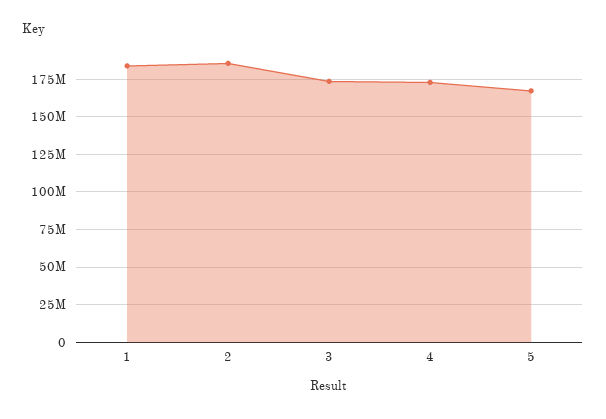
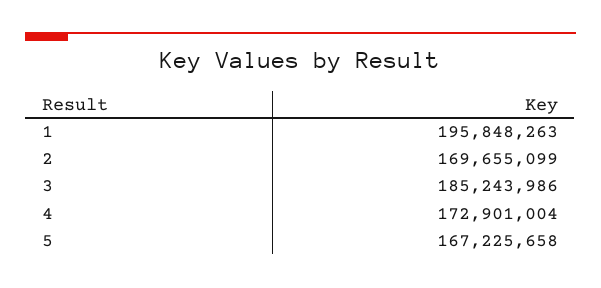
1: 185000000 -> 195848263
2: 185000000 -> 169655099
3: 175000000 -> 185243986

